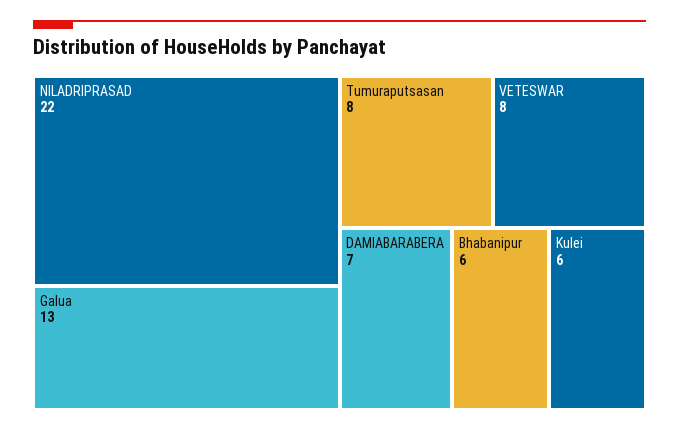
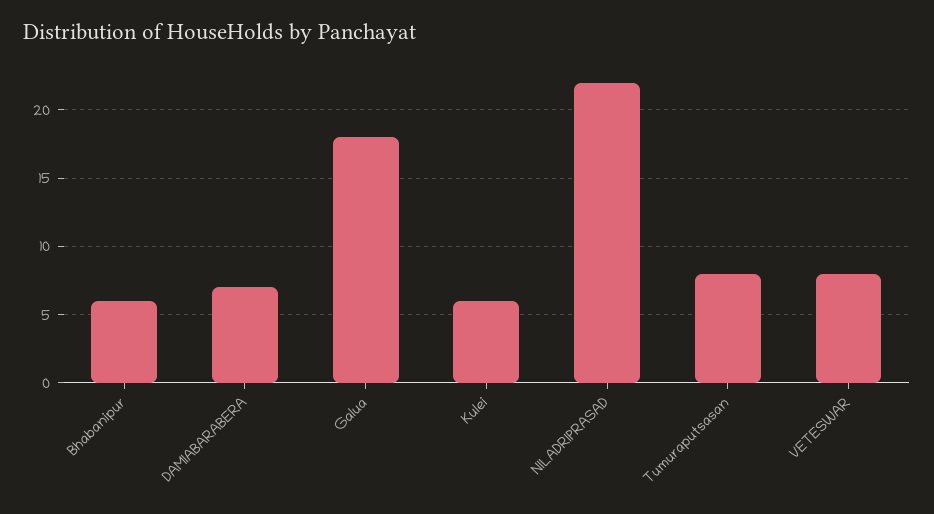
Galua: 13 -> 18

